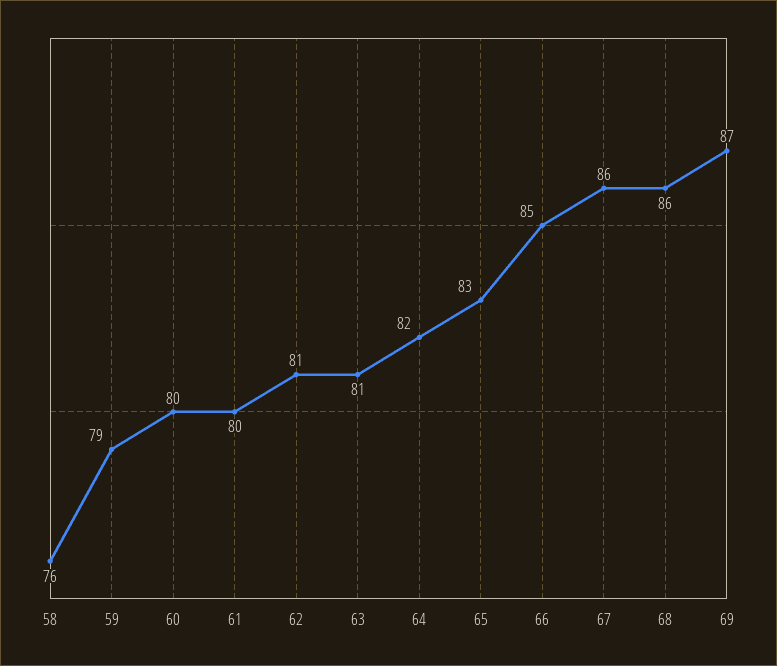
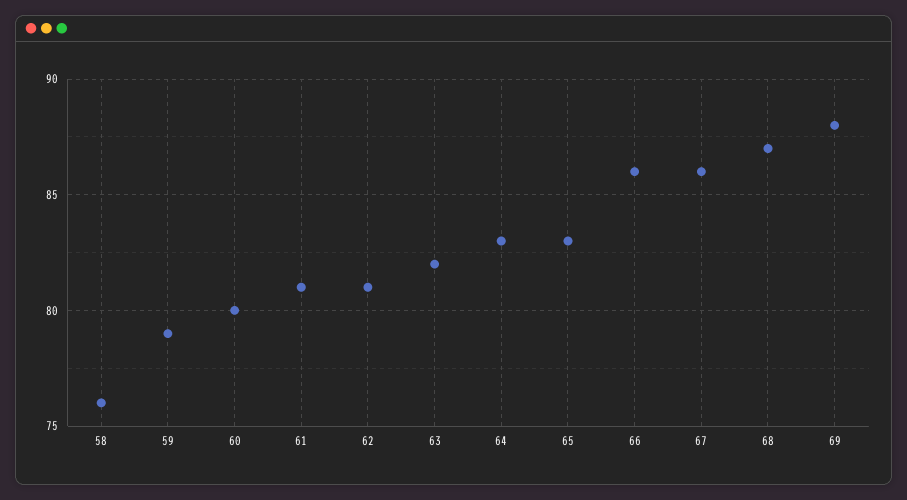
61: 80 -> 81
63: 81 -> 82
64: 82 -> 83
66: 85 -> 86
68: 86 -> 87
69: 87 -> 88

